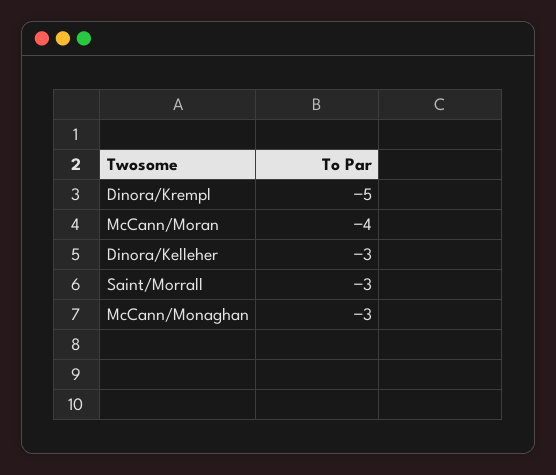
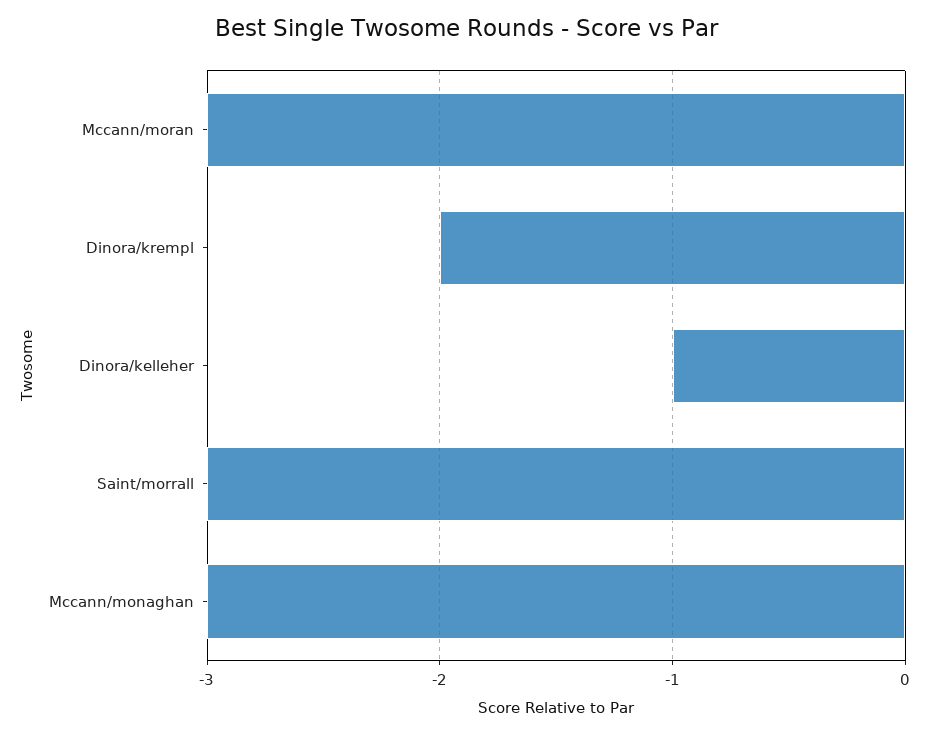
Dinora/Krempl: -5 -> -2
McCann/Moran: -4 -> -3
Dinora/Kelleher: -3 -> -1

